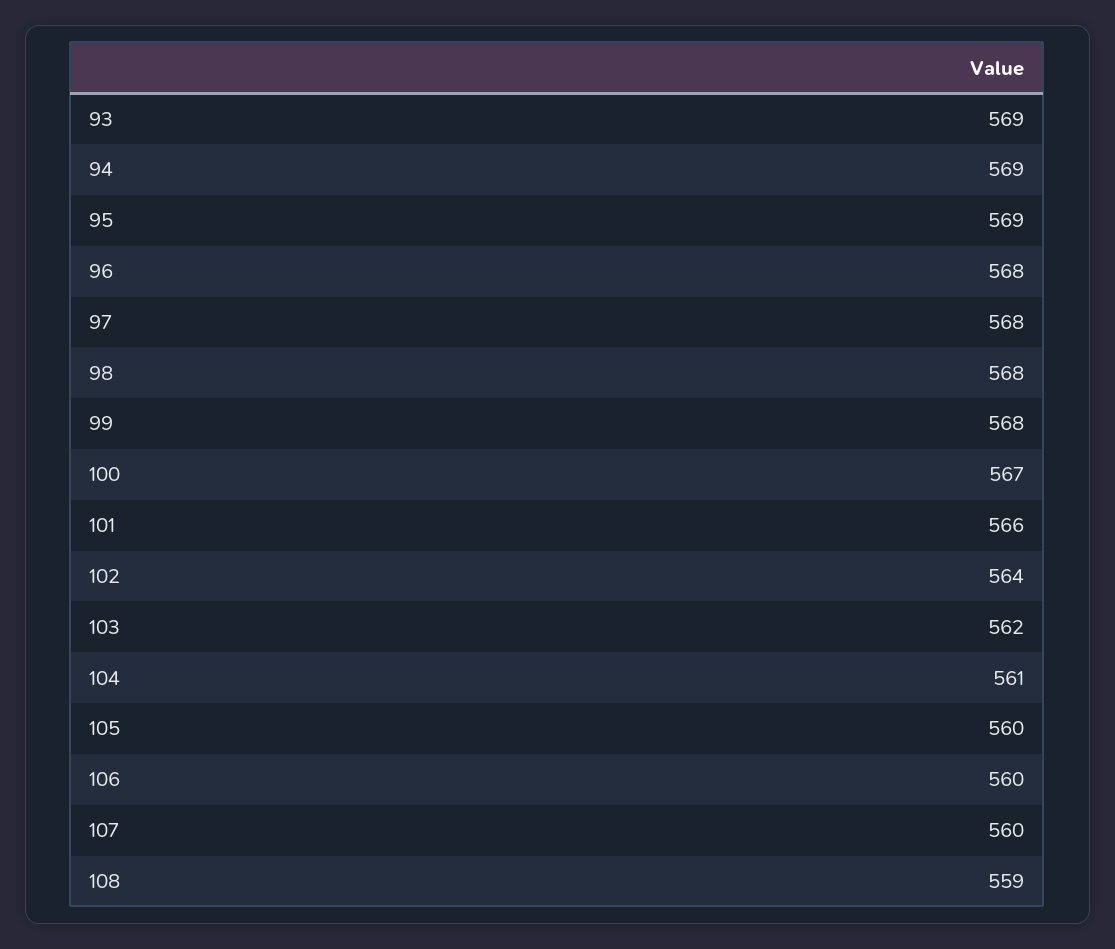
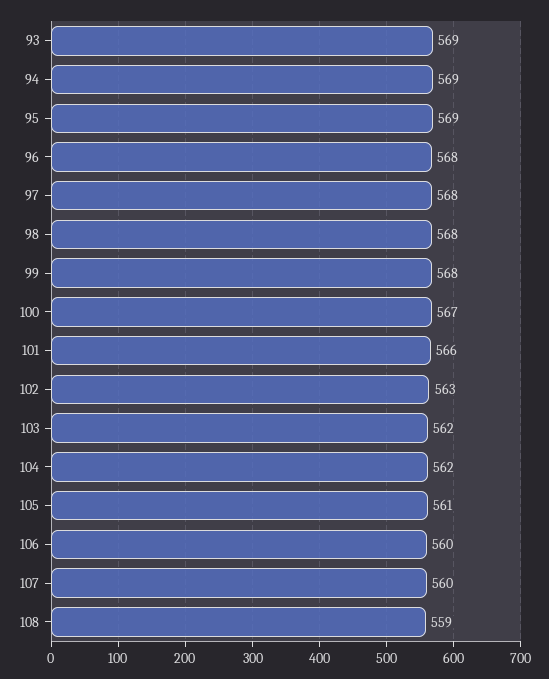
102: 564 -> 563
104: 561 -> 562
105: 560 -> 561

